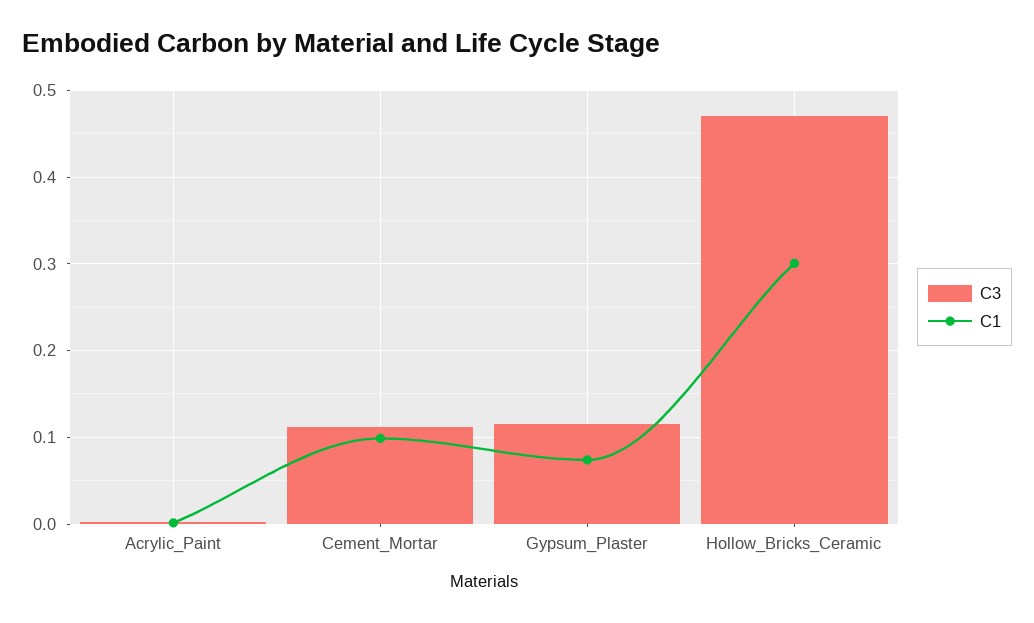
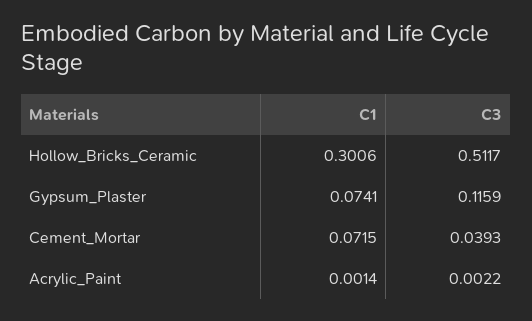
C3, Cement_Mortar: 0.11 -> 0.0393
C1, Cement_Mortar: 0.1 -> 0.0715
C3, Hollow_Bricks_Ceramic: 0.47 -> 0.5117

